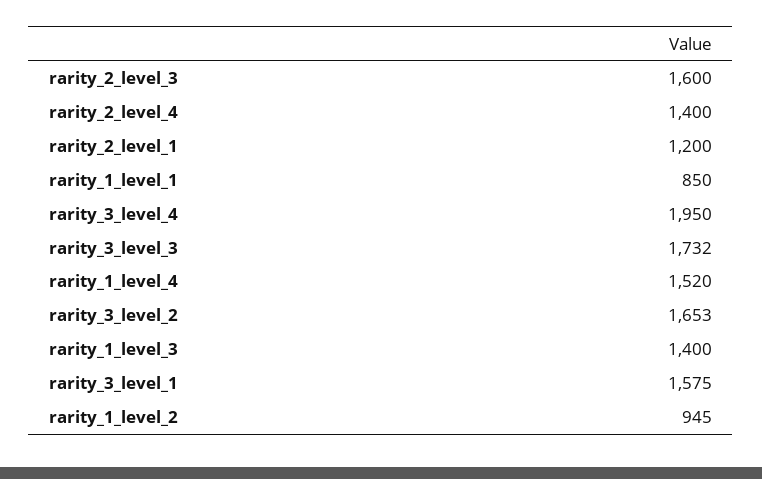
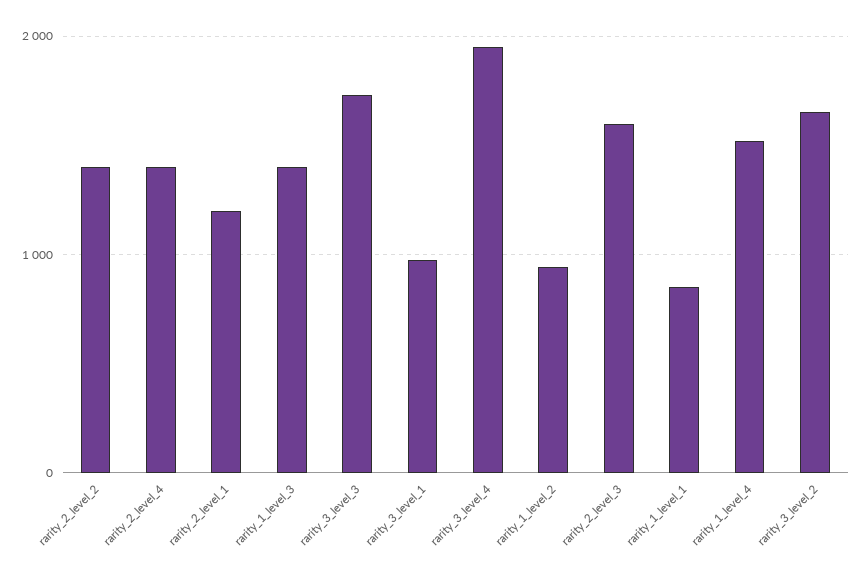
rarity_3_level_1: 1575 -> 1000
rarity_2_level_2: none -> 1400

